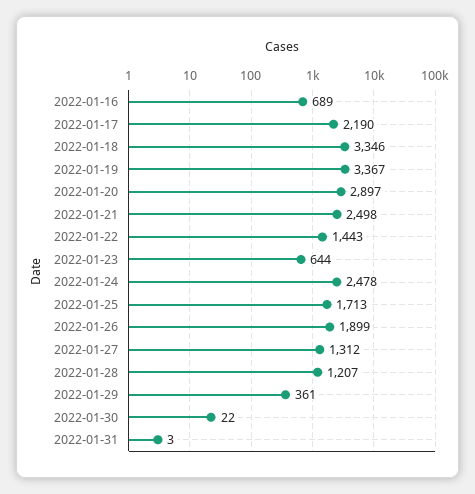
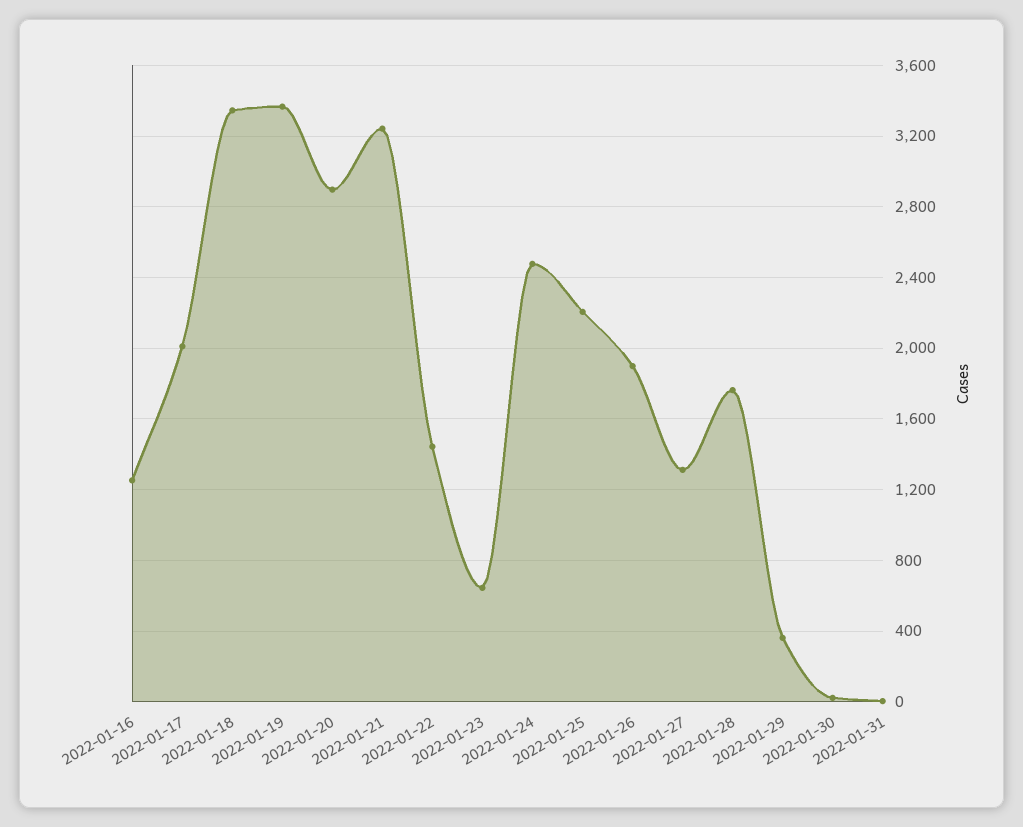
2022-01-16: 689 -> 1250
2022-01-17: 2190 -> 2000
2022-01-21: 2498 -> 3250
2022-01-25: 1713 -> 2200
2022-01-28: 1207 -> 1750

